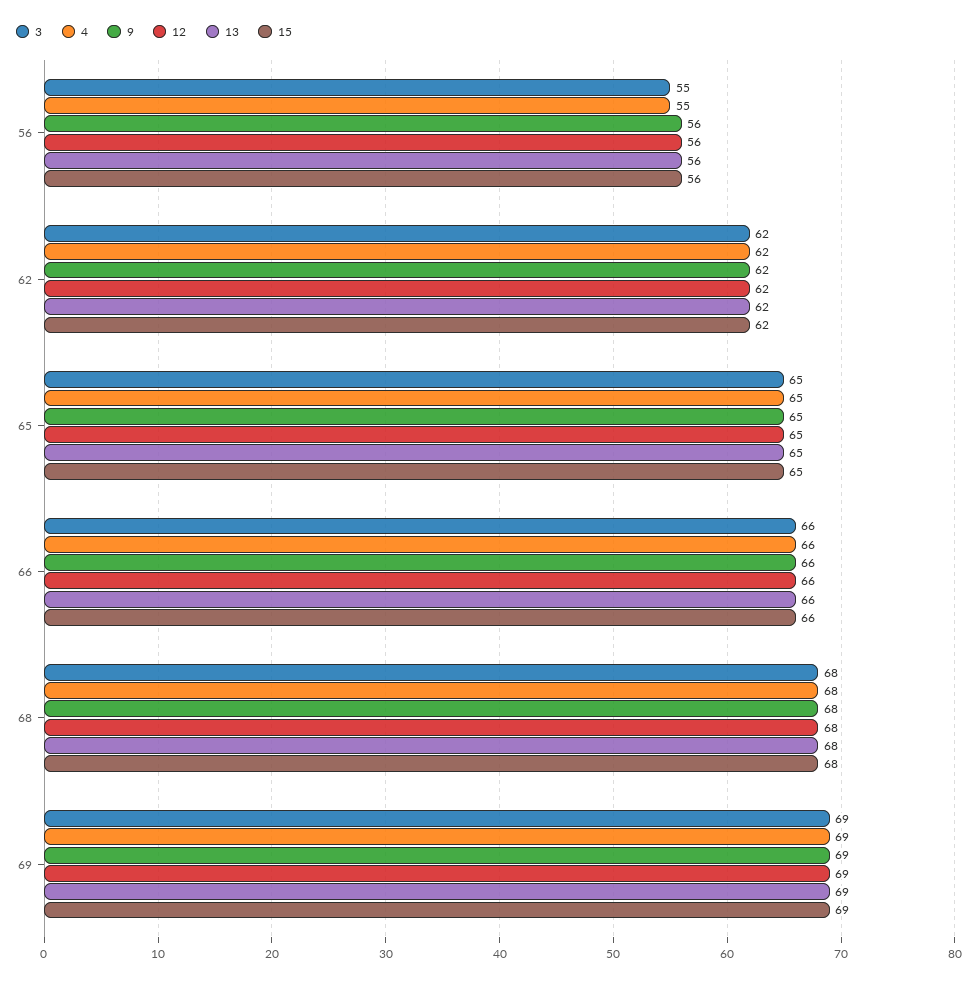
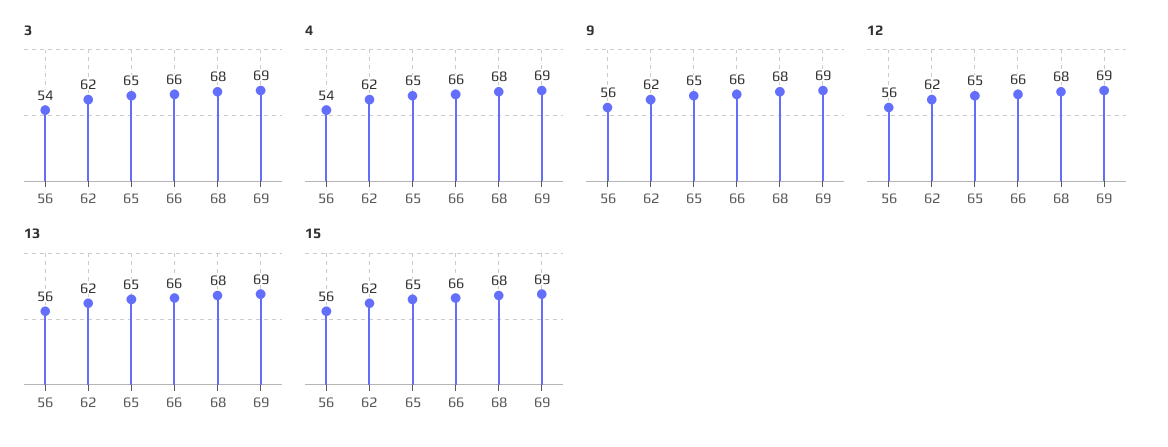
3, 56: 55 -> 54
4, 56: 55 -> 54

